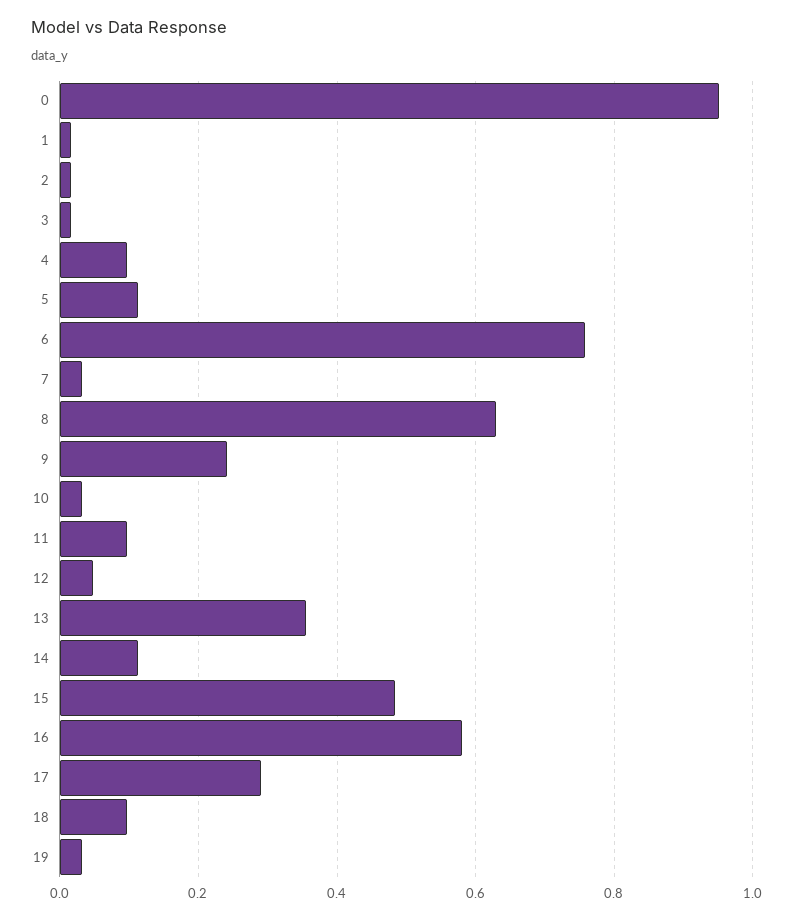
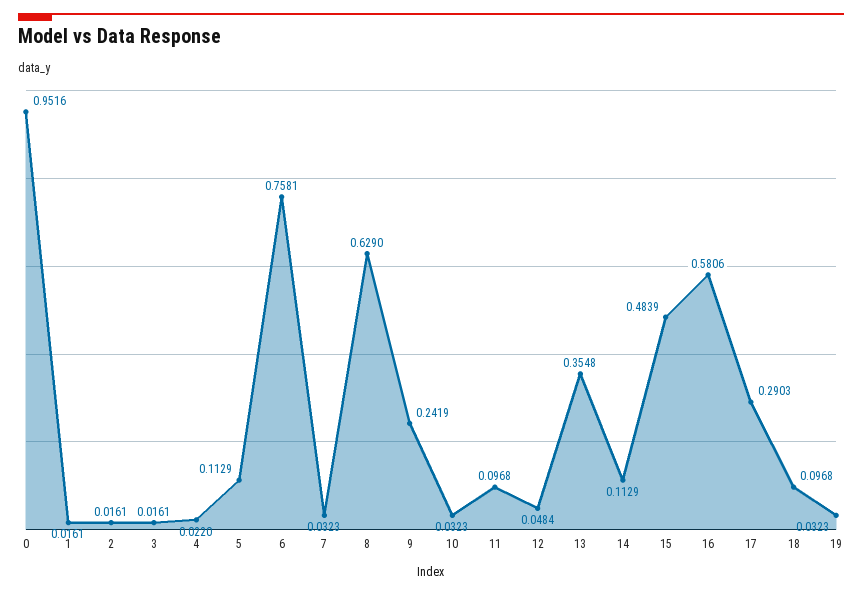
4: 0.1 -> 0.022

